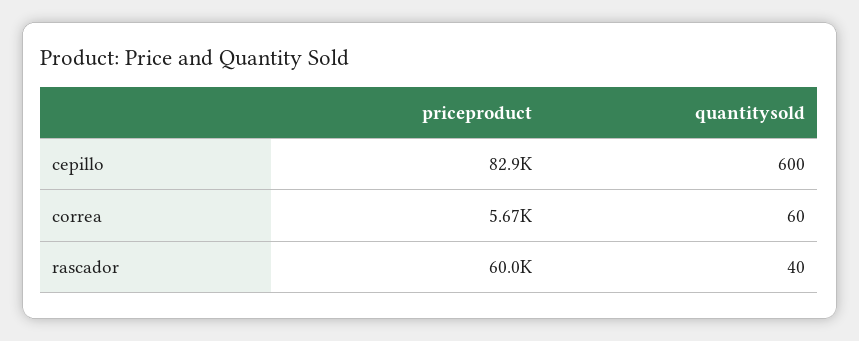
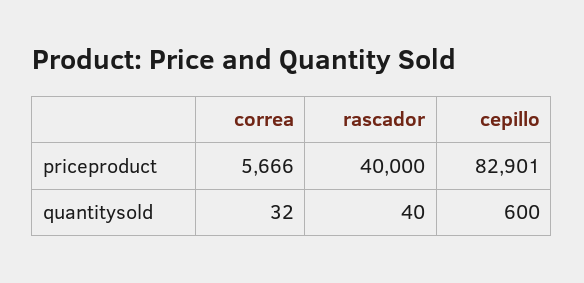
quantitysold, correa: 60 -> 32
priceproduct, rascador: 60000 -> 40000

